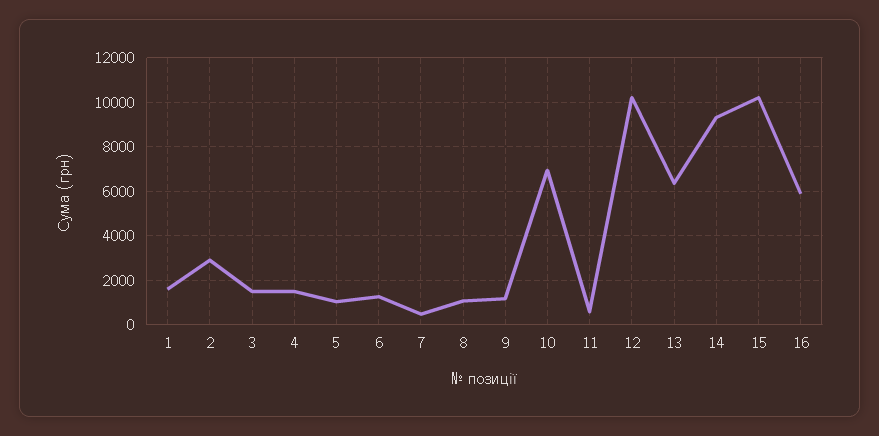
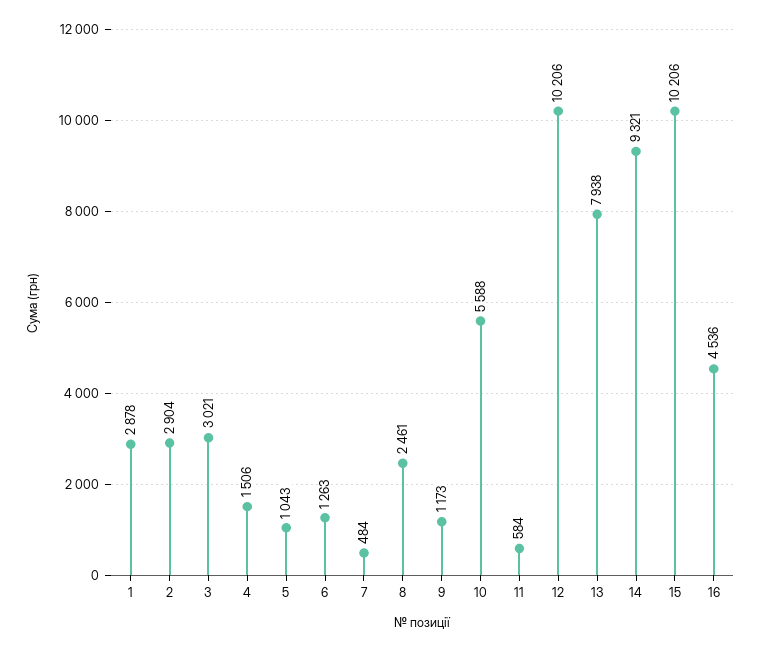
1: 1500 -> 2878
3: 1500 -> 3021
8: 1000 -> 2461
10: 7000 -> 5588
13: 6500 -> 7938
16: 6000 -> 4536

